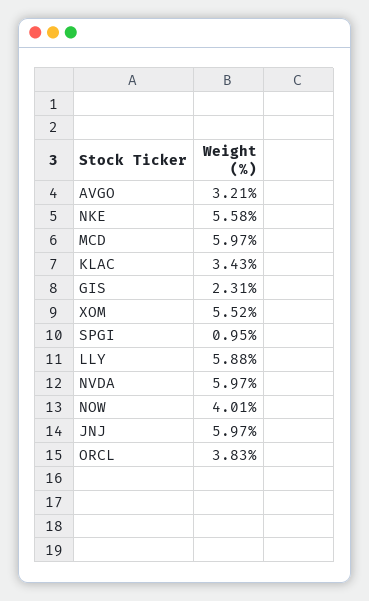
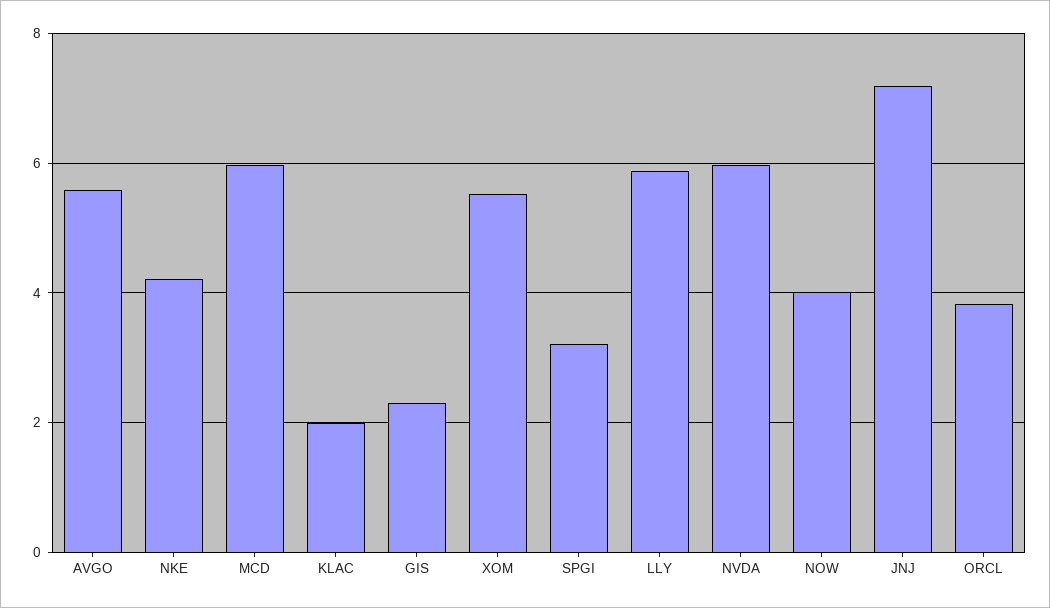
AVGO: 3.21 -> 5.6
NKE: 5.58 -> 4.2
KLAC: 3.43 -> 2
SPGI: 0.95 -> 3.2
JNJ: 5.97 -> 7.2

